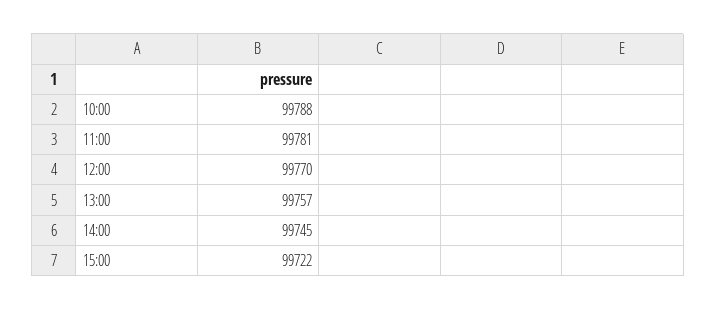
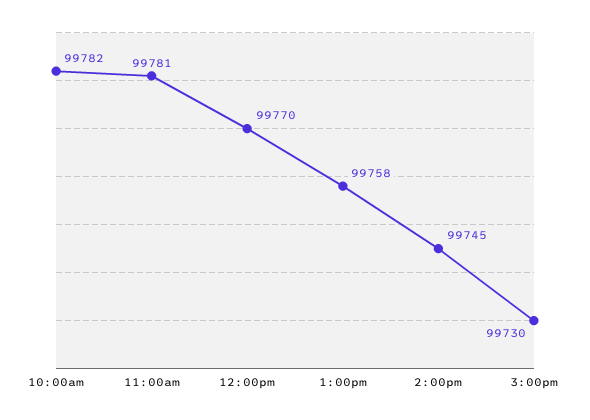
10:00: 99788 -> 99782
13:00: 99757 -> 99758
15:00: 99722 -> 99730

